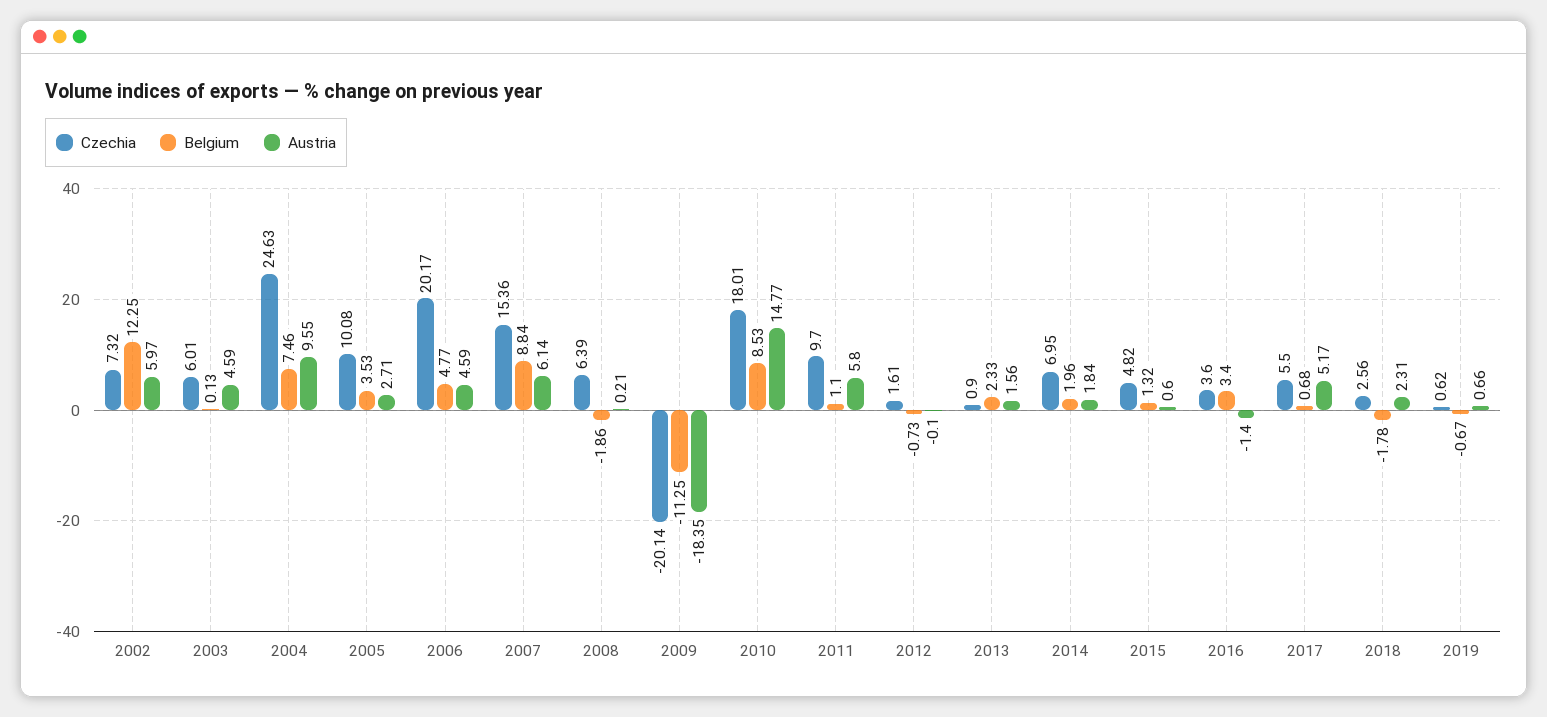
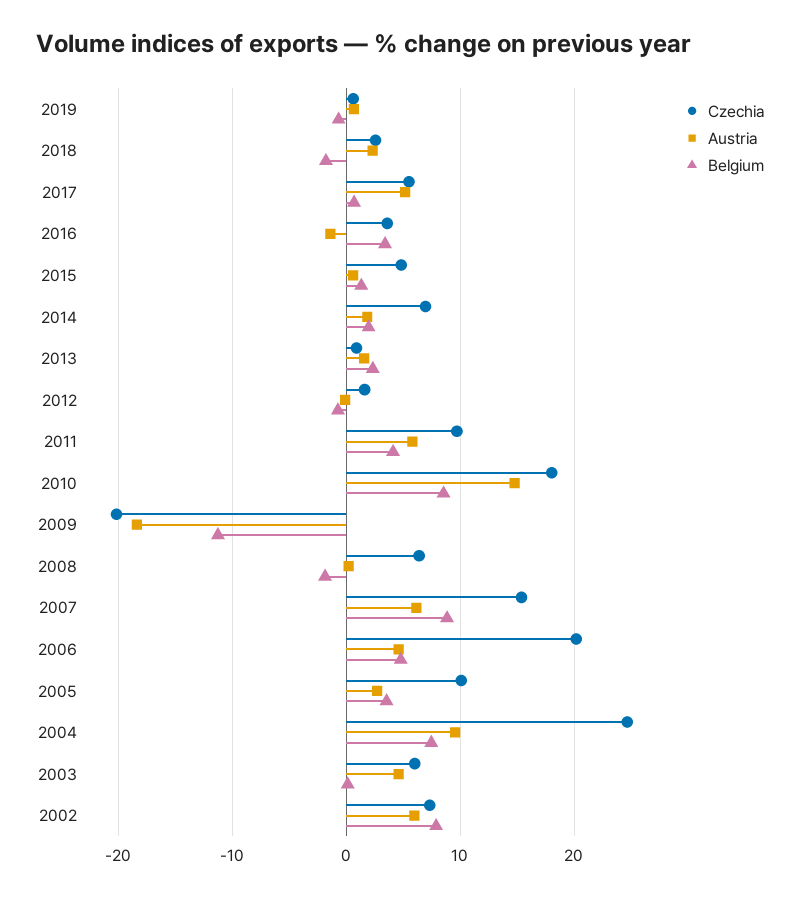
Belgium, 2002: 12.25 -> 8
Belgium, 2011: 1.1 -> 4

